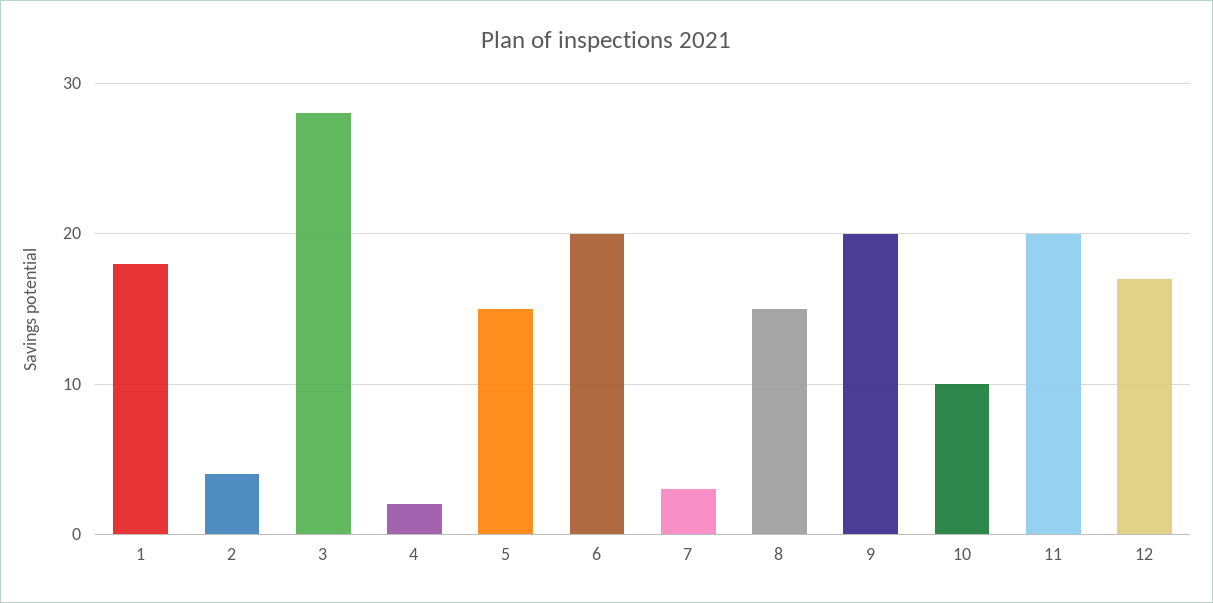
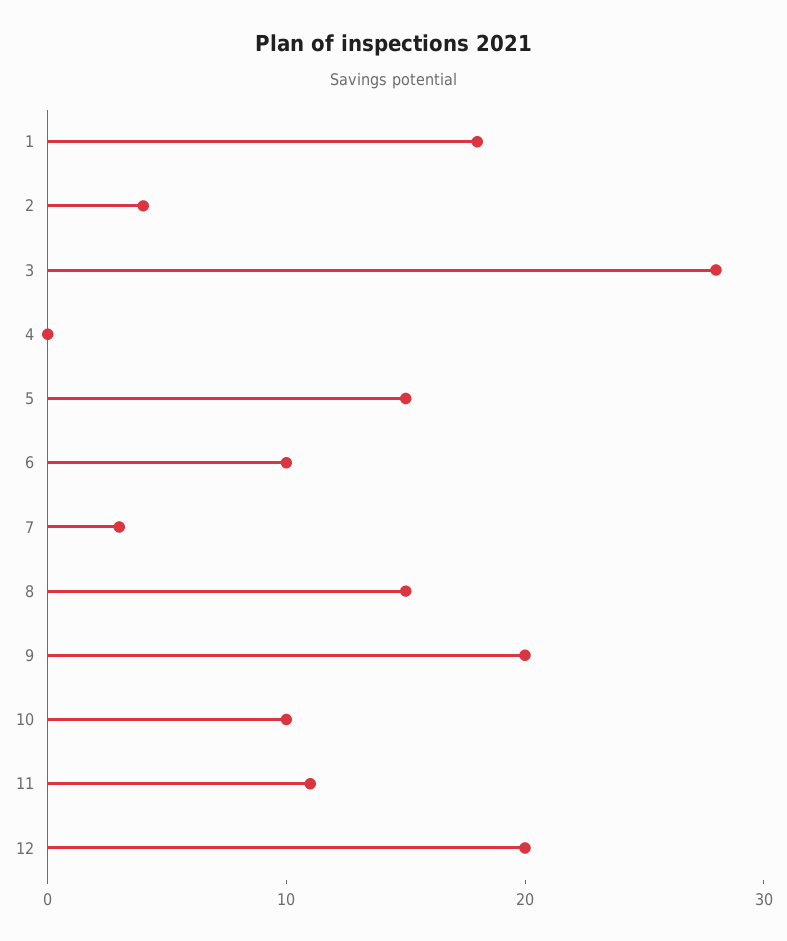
4: 2 -> 0
6: 20 -> 10
11: 20 -> 11
12: 17 -> 20

